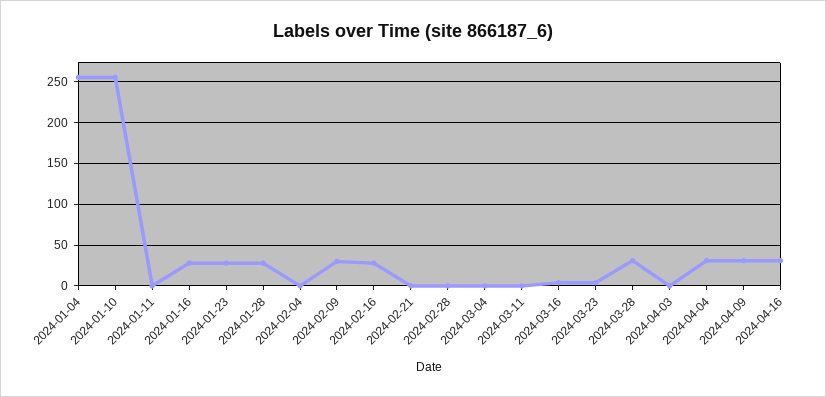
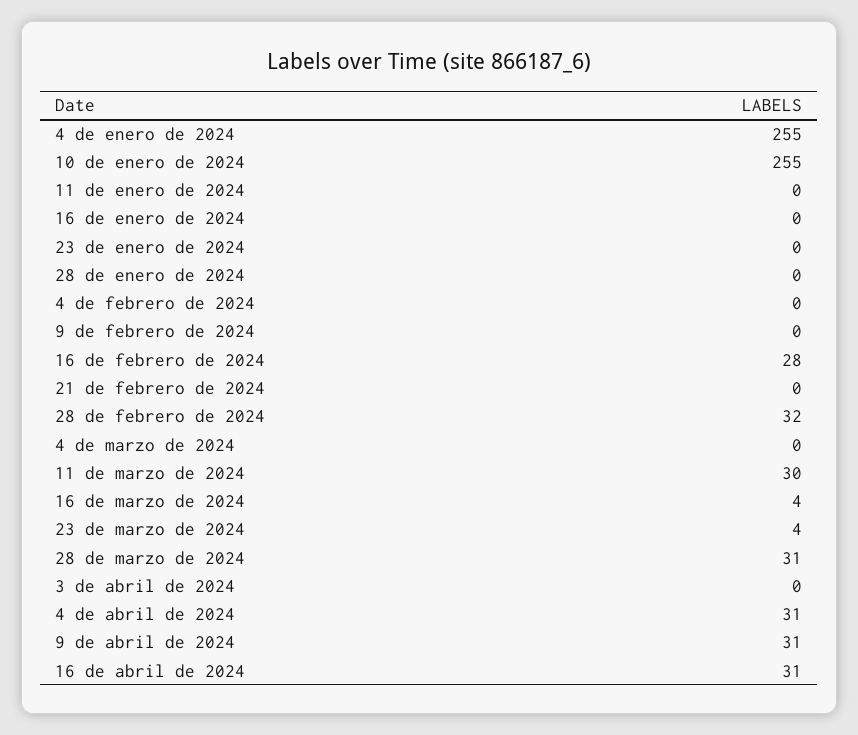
2024-01-16: 30 -> 0
2024-01-23: 30 -> 0
2024-01-28: 30 -> 0
2024-02-09: 30 -> 0
2024-02-28: 0 -> 32
2024-03-11: 0 -> 30

